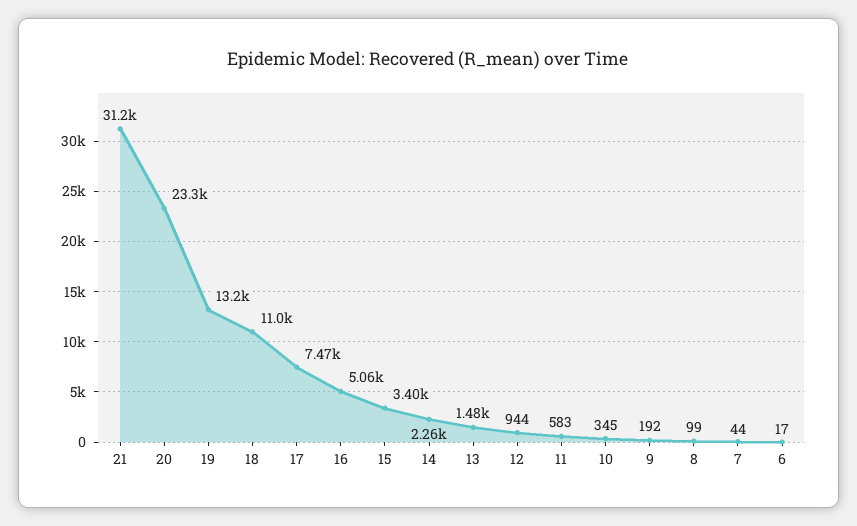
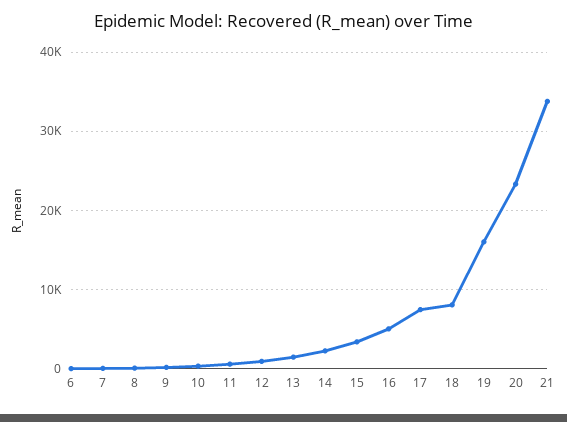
21: 31200 -> 34000
19: 13200 -> 16000
18: 11000 -> 8000

